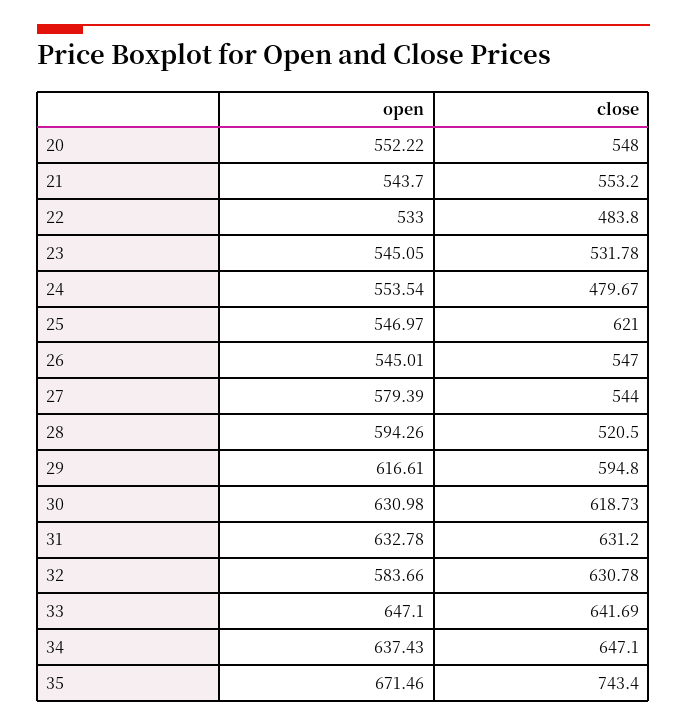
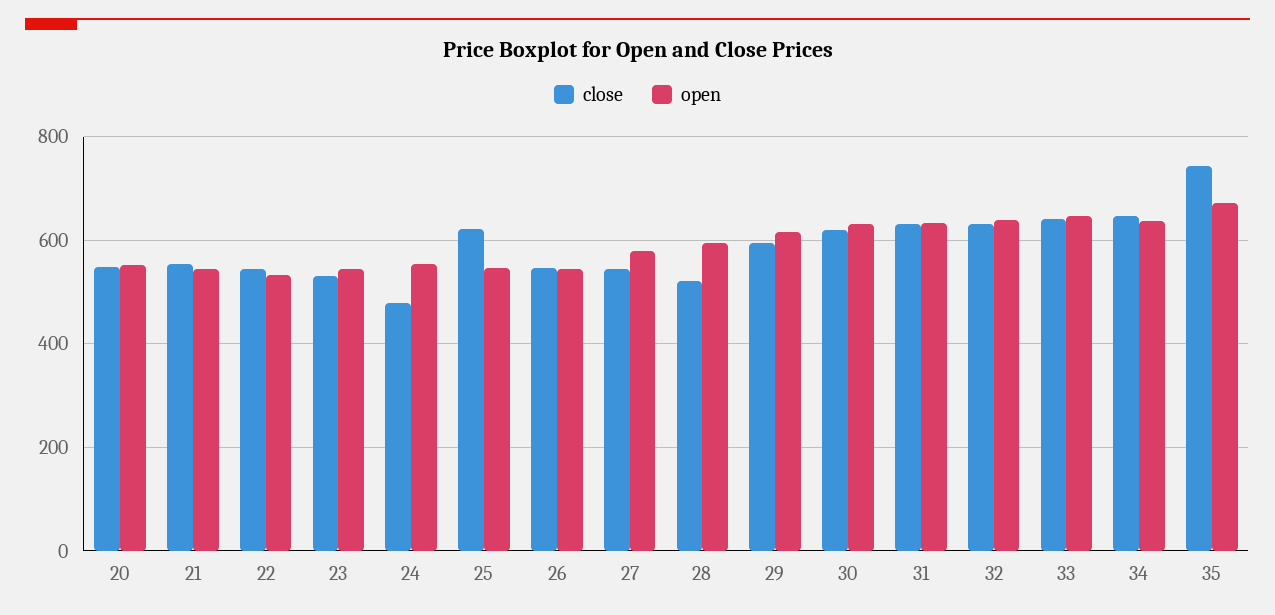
close, 22: 483.8 -> 540
open, 32: 583.66 -> 640

